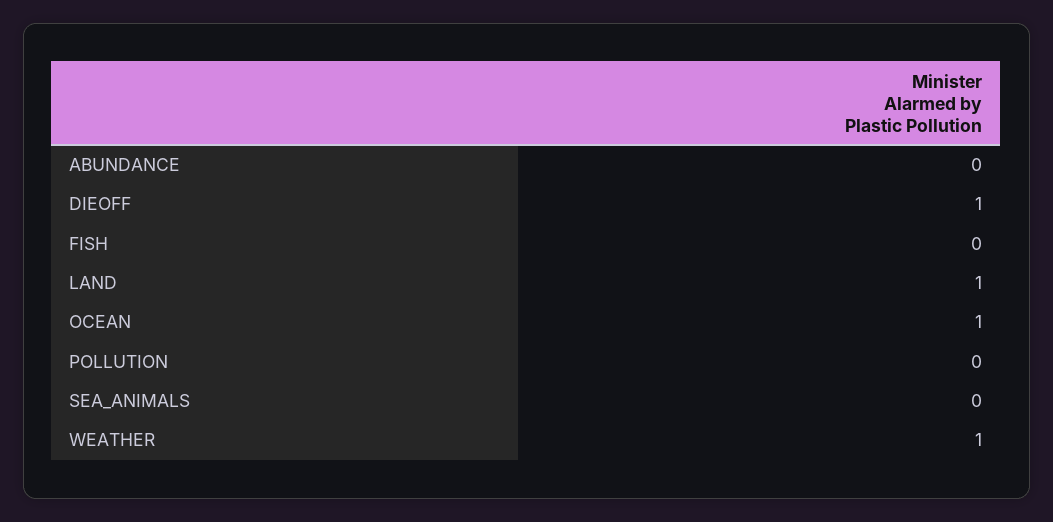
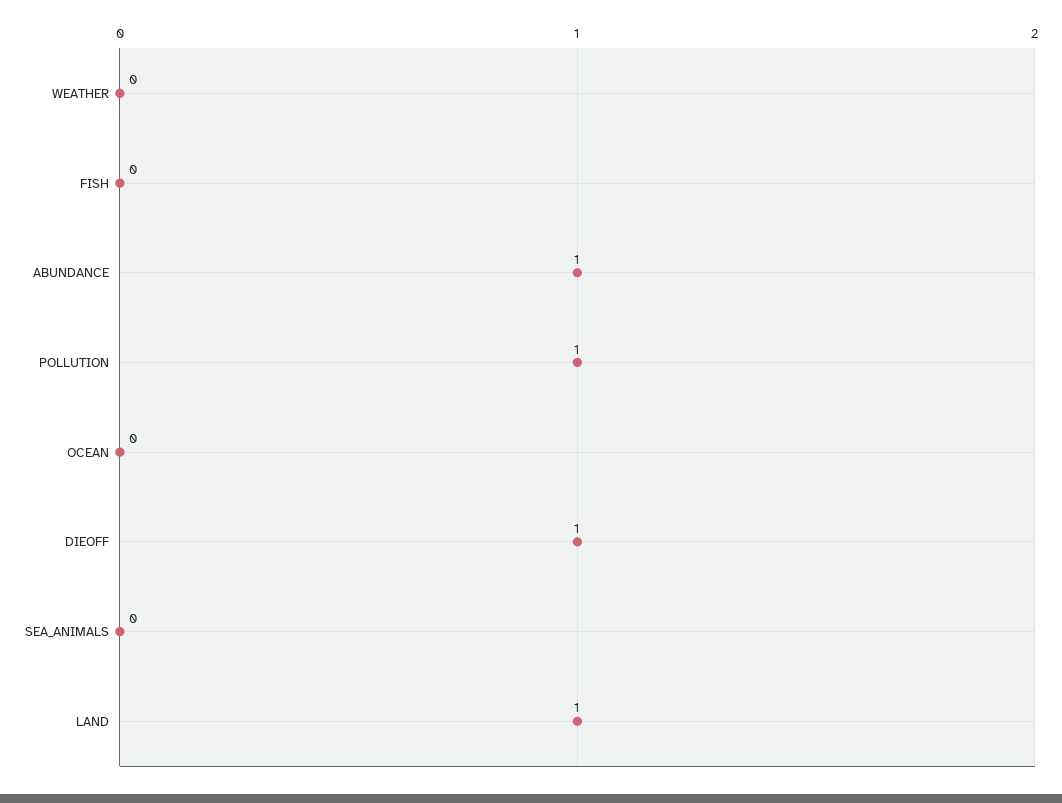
ABUNDANCE: 0 -> 1
OCEAN: 1 -> 0
POLLUTION: 0 -> 1
WEATHER: 1 -> 0

